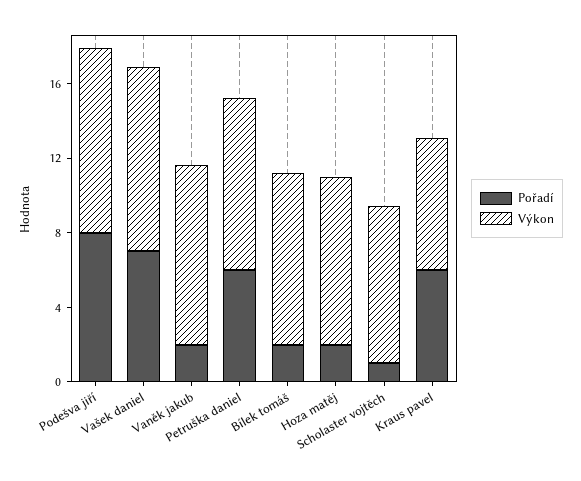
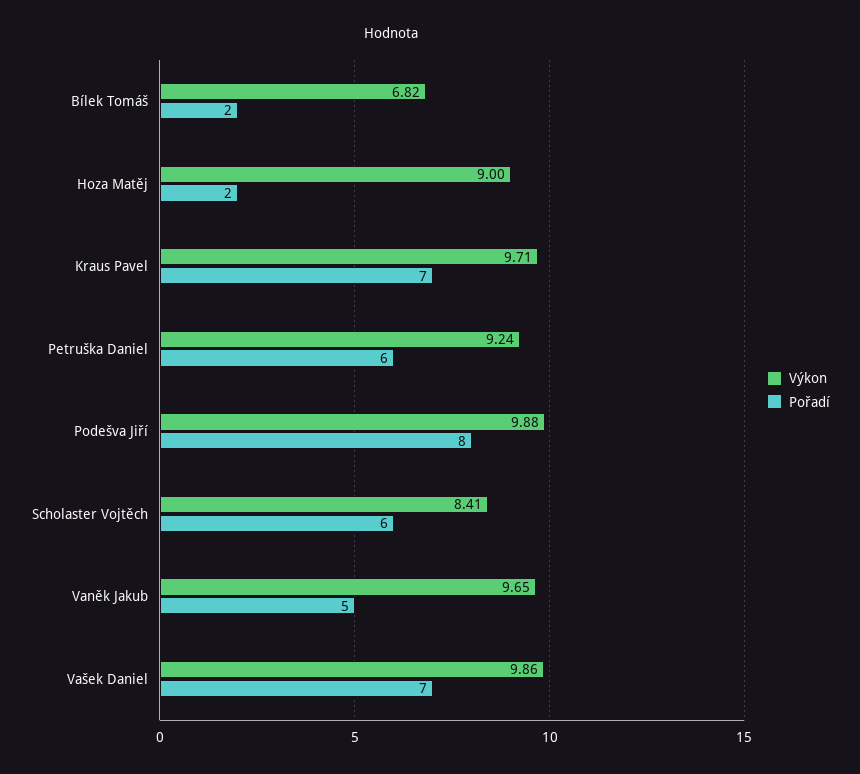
Pořadí, Vaněk jakub: 2 -> 5
Výkon, Bílek tomáš: 9 -> 6.82
Pořadí, Scholaster vojtěch: 1 -> 6
Pořadí, Kraus pavel: 6 -> 7
Výkon, Kraus pavel: 7 -> 9.71

